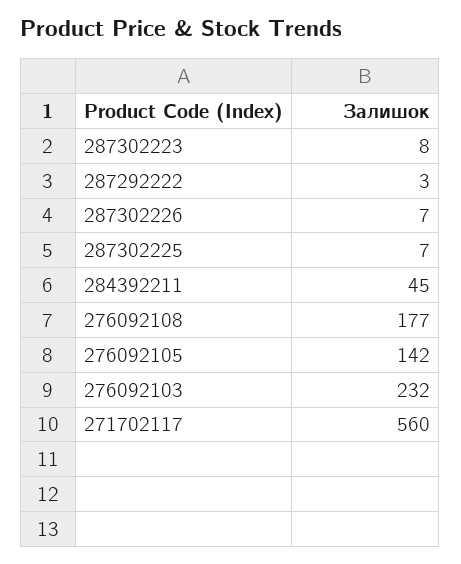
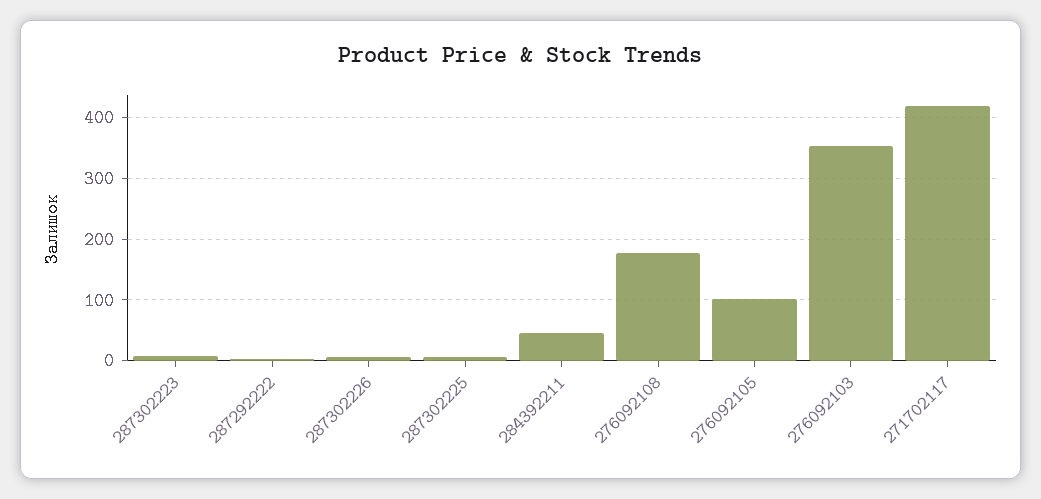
276092105: 142 -> 100
276092103: 232 -> 350
271702117: 560 -> 420

